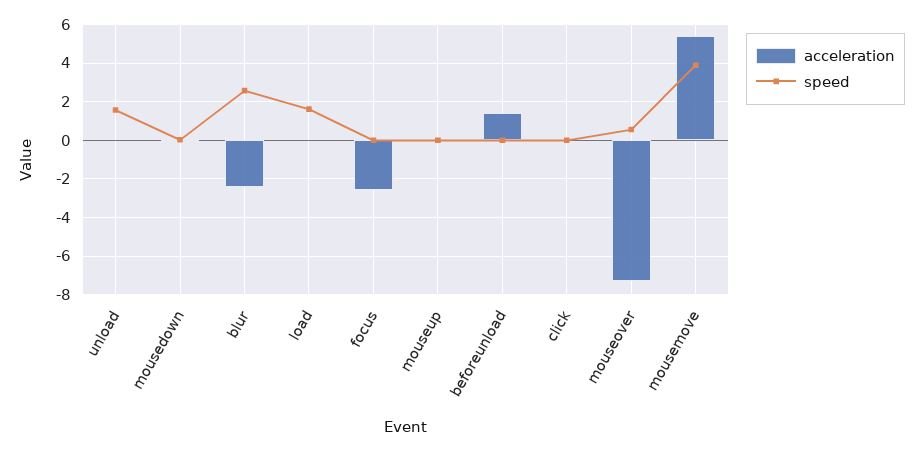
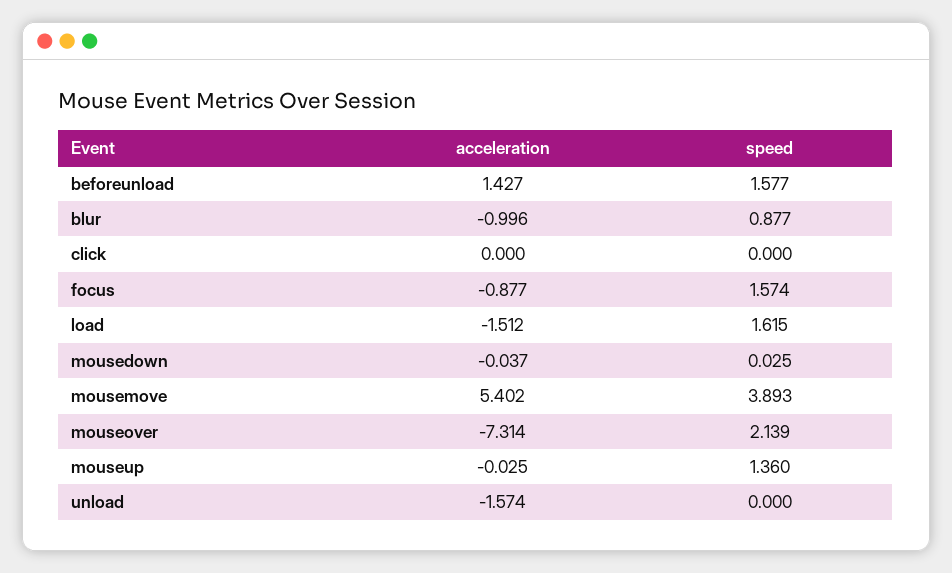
acceleration, unload: 0 -> -1.574
speed, unload: 1.5 -> 0
acceleration, blur: -2.5 -> -0.996
speed, blur: 2.5 -> 0.877
acceleration, load: 0 -> -1.512
acceleration, focus: -2.5 -> -0.877
speed, focus: 0 -> 1.574
speed, mouseup: 0 -> 1.36
speed, beforeunload: 0 -> 1.577
speed, mouseover: 0.5 -> 2.139

